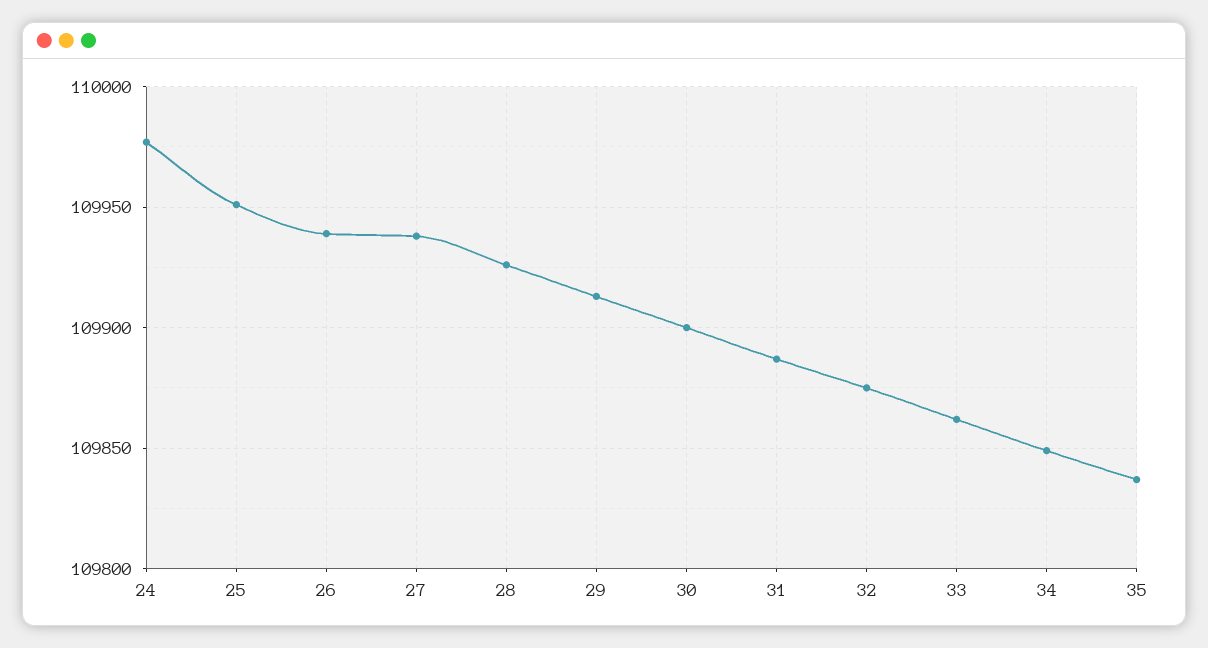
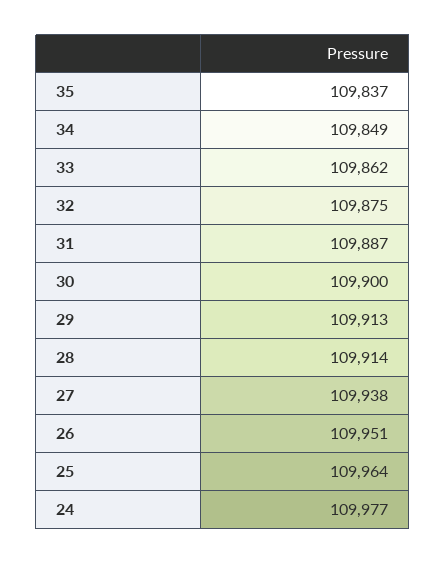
25: 109950 -> 109964
26: 109940 -> 109951
28: 109925 -> 109914

